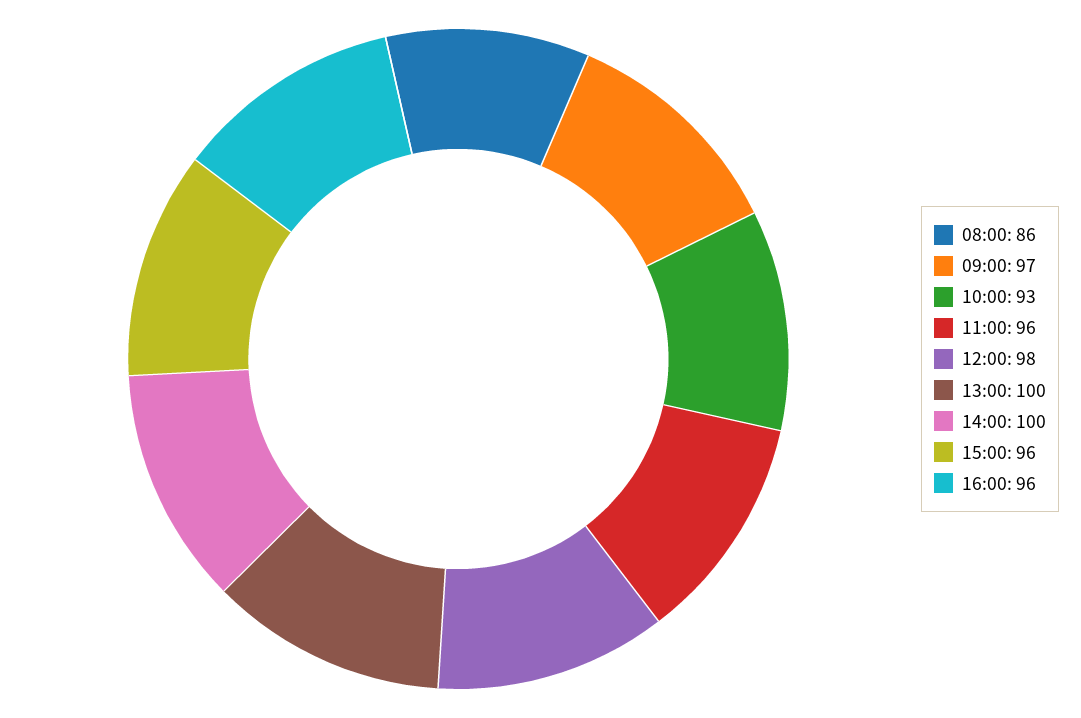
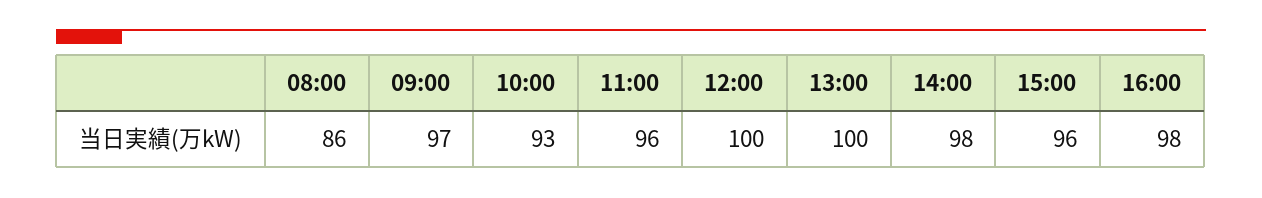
12:00: 98 -> 100
14:00: 100 -> 98
16:00: 96 -> 98

